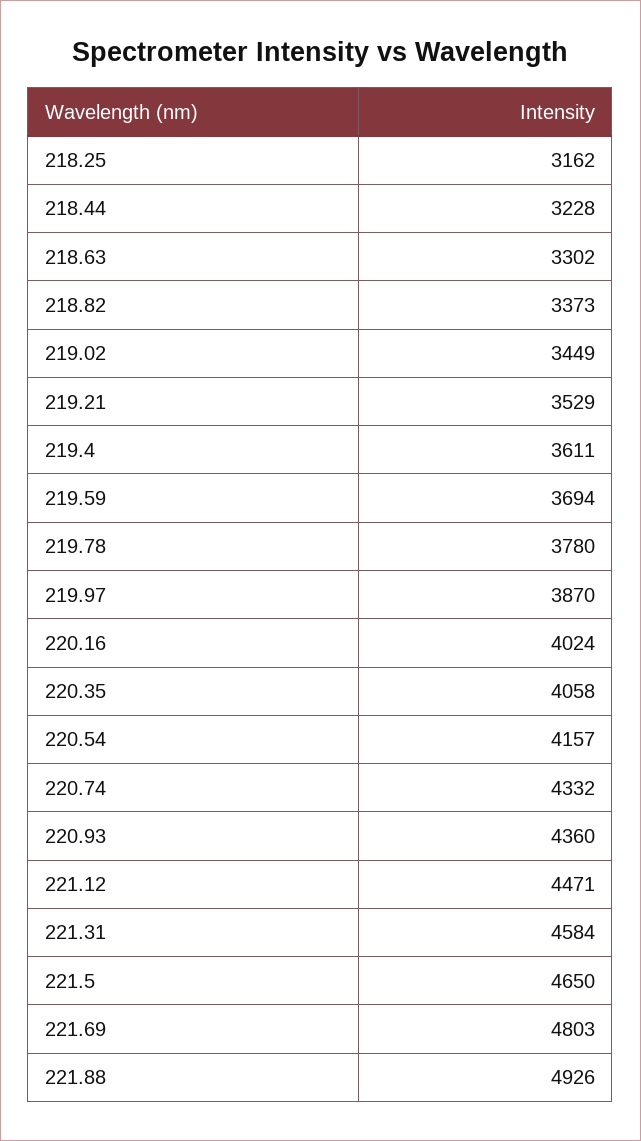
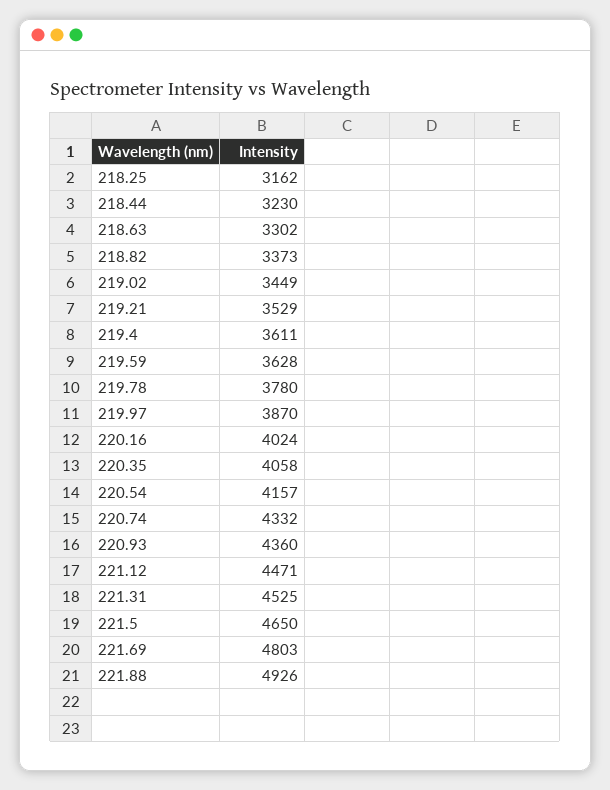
218.44: 3228 -> 3230
219.59: 3694 -> 3628
221.31: 4584 -> 4525

